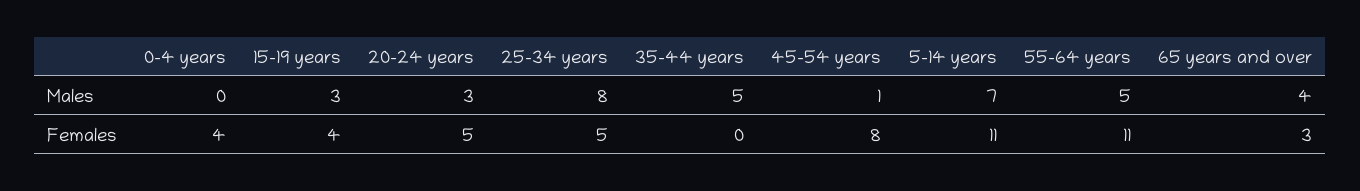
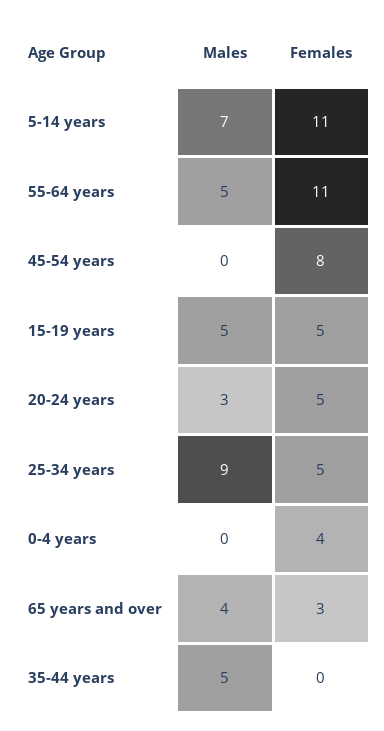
15-19 years, Males: 3 -> 5
25-34 years, Males: 8 -> 9
45-54 years, Males: 1 -> 0
15-19 years, Females: 4 -> 5

